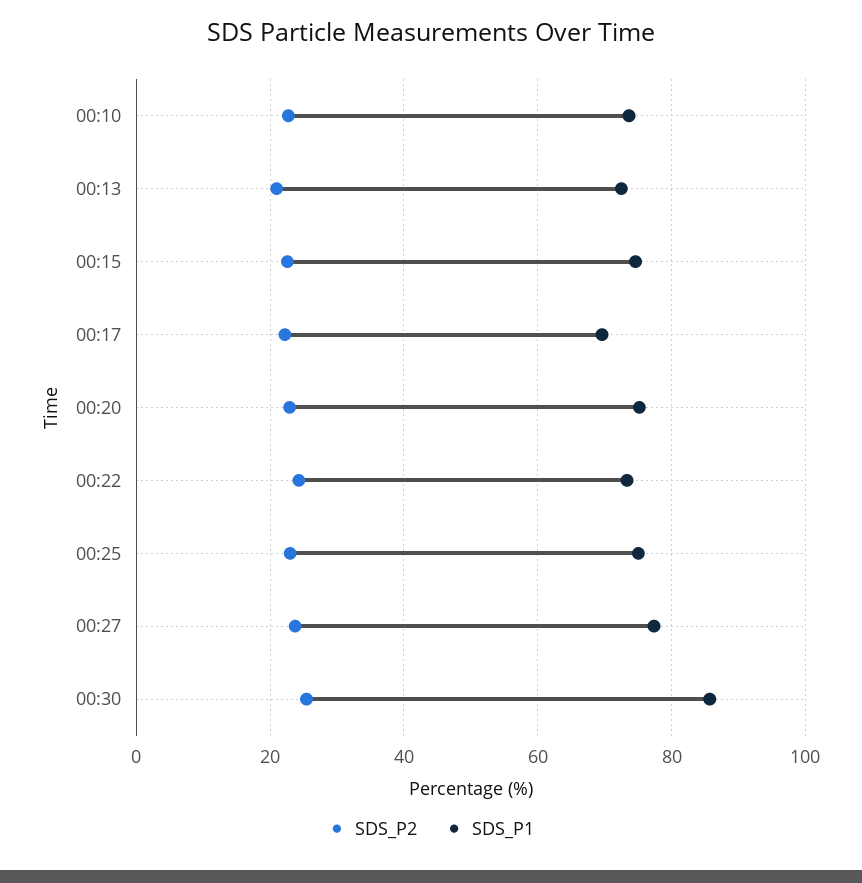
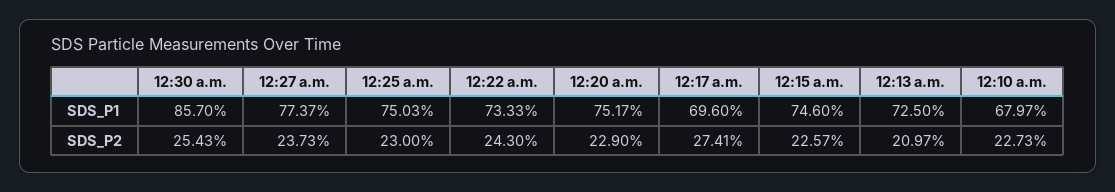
SDS_P1, 00:10: 74 -> 67.97
SDS_P2, 00:17: 22 -> 27.41

